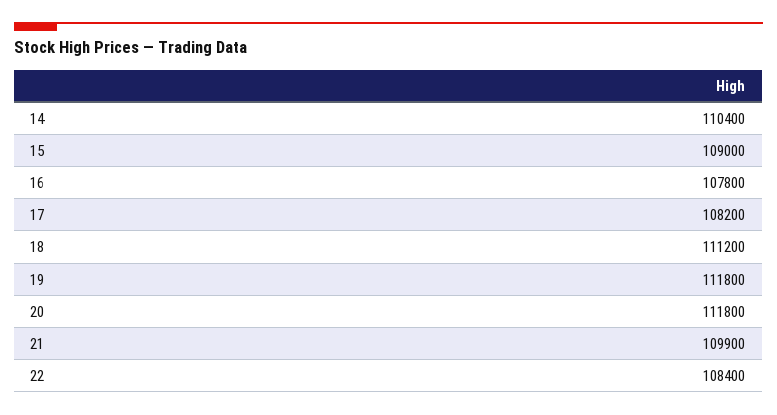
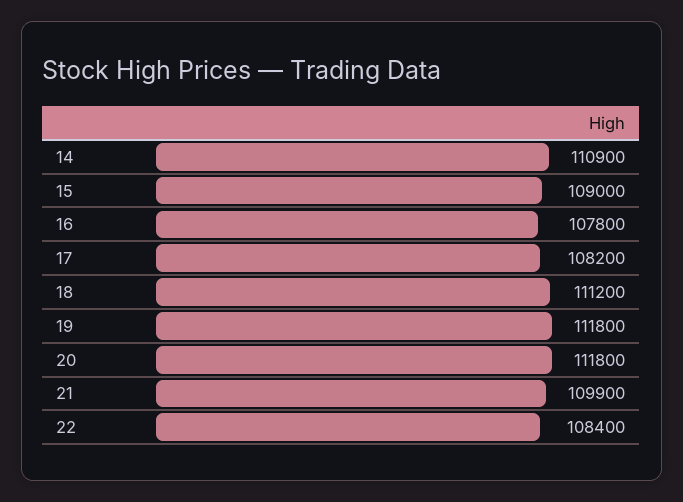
14: 110400 -> 110900

